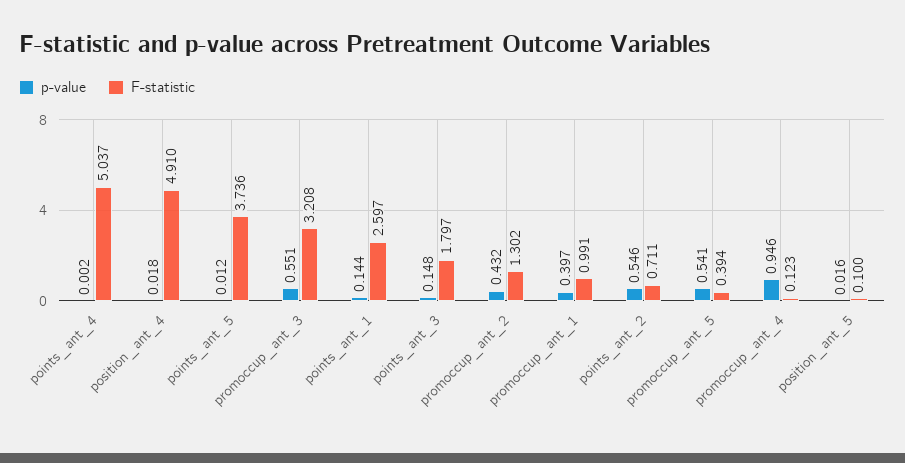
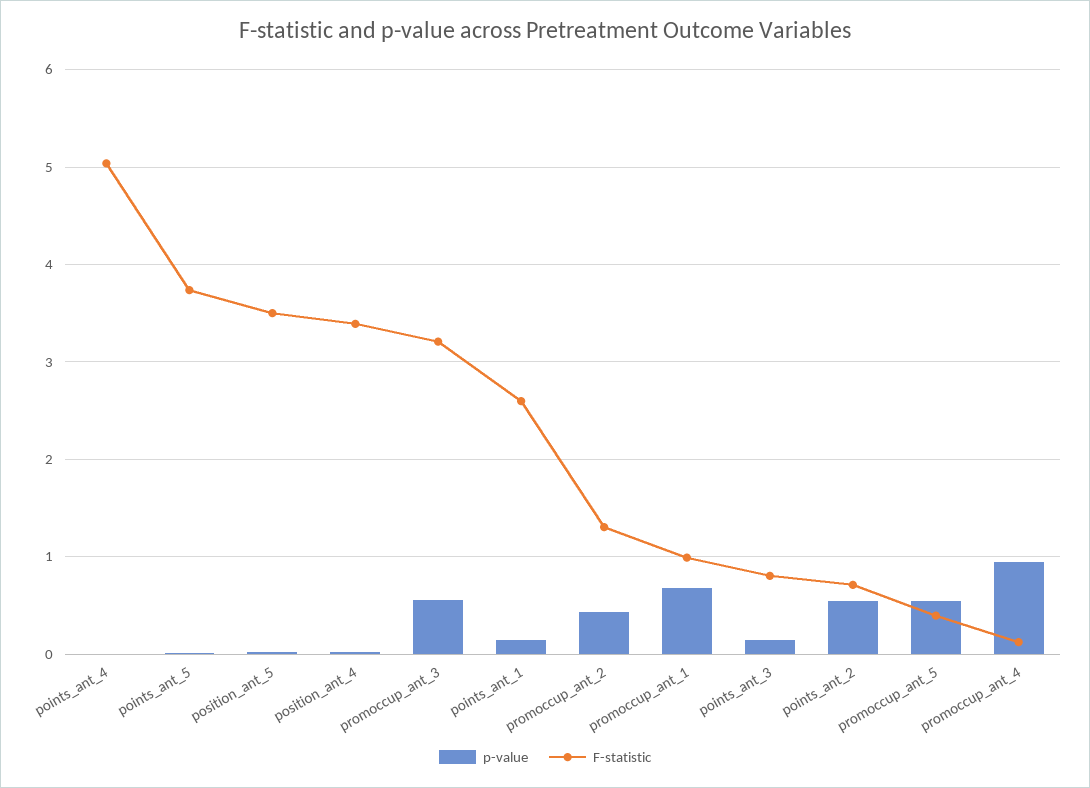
F-statistic, position_ant_4: 4.91 -> 3.4
F-statistic, points_ant_3: 1.797 -> 0.8
p-value, promoccup_ant_1: 0.397 -> 0.7
F-statistic, position_ant_5: 0.1 -> 3.5

